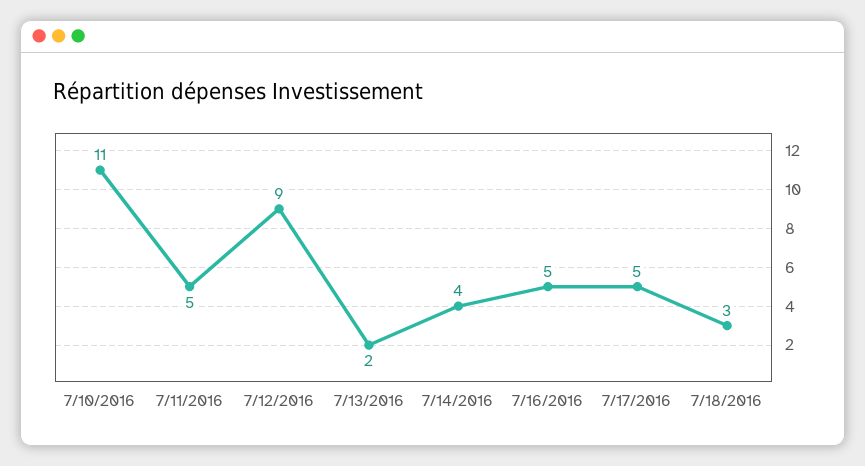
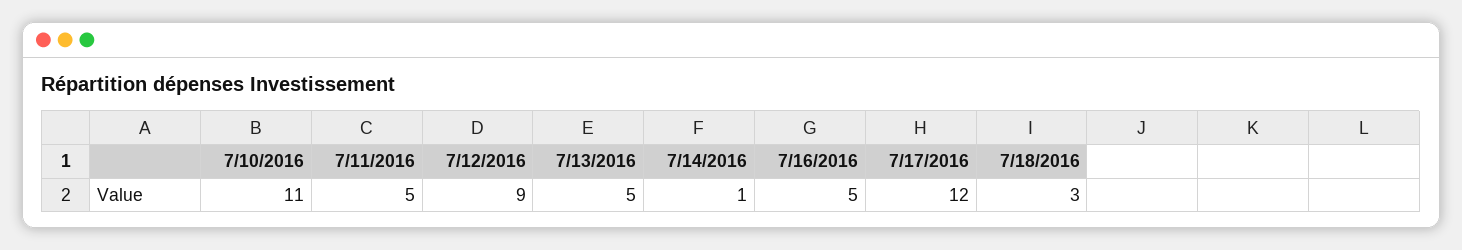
7/13/2016: 2 -> 5
7/14/2016: 4 -> 1
7/17/2016: 5 -> 12

